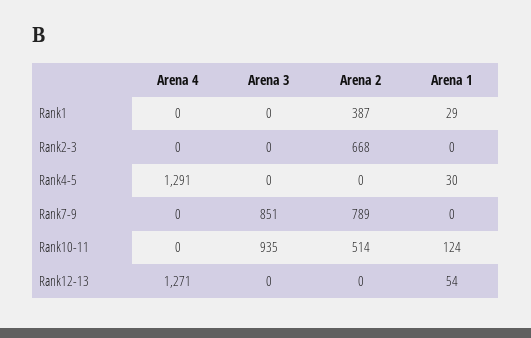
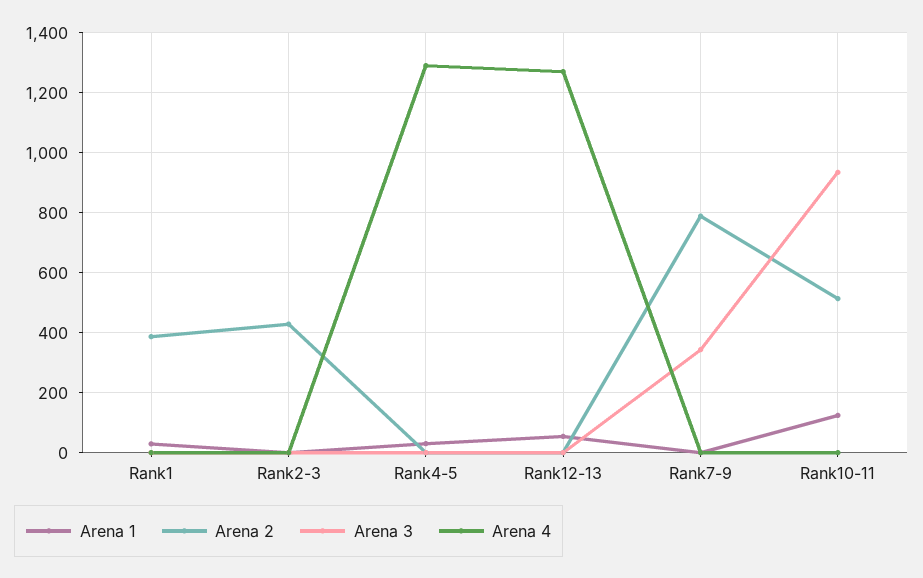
Arena 2, Rank2-3: 668 -> 425
Arena 3, Rank7-9: 851 -> 350

